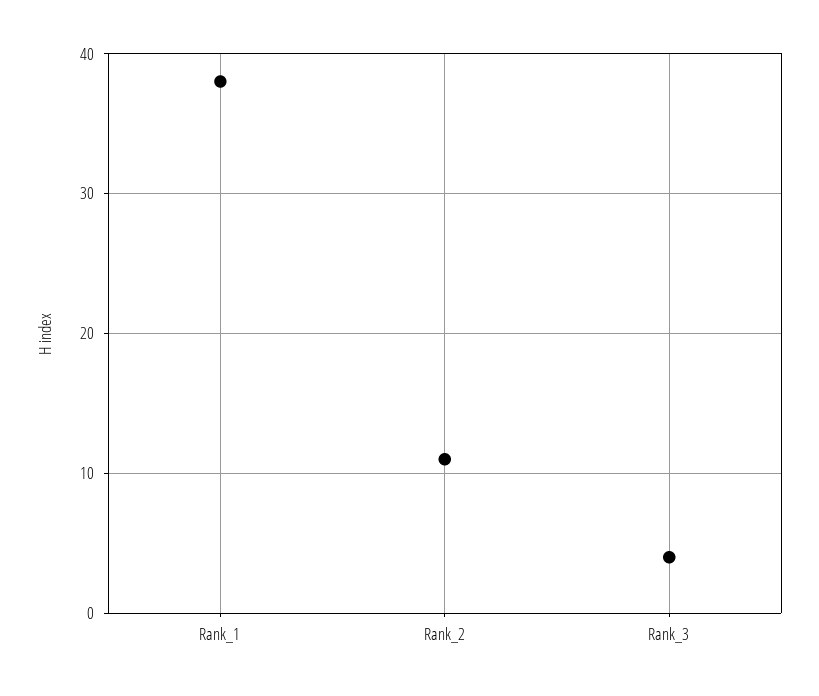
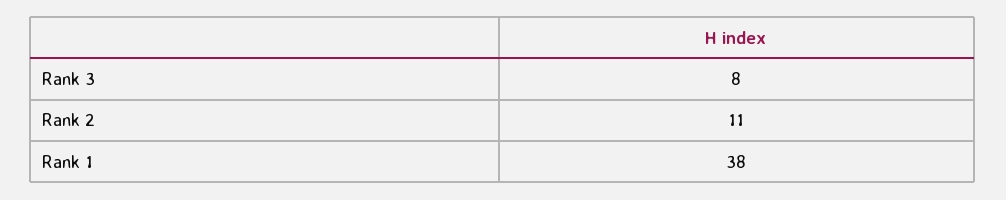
Rank_3: 4 -> 8

